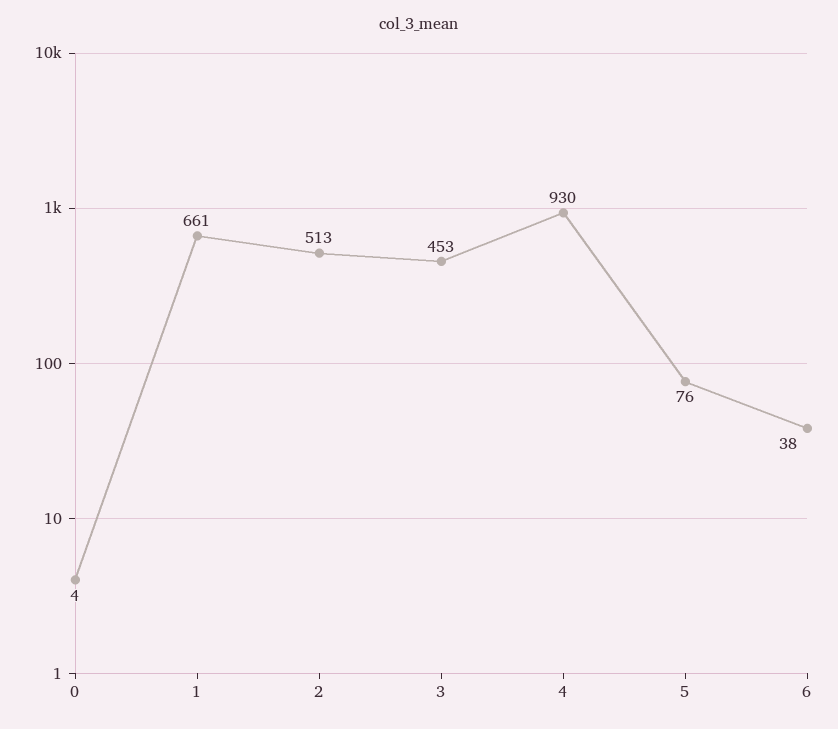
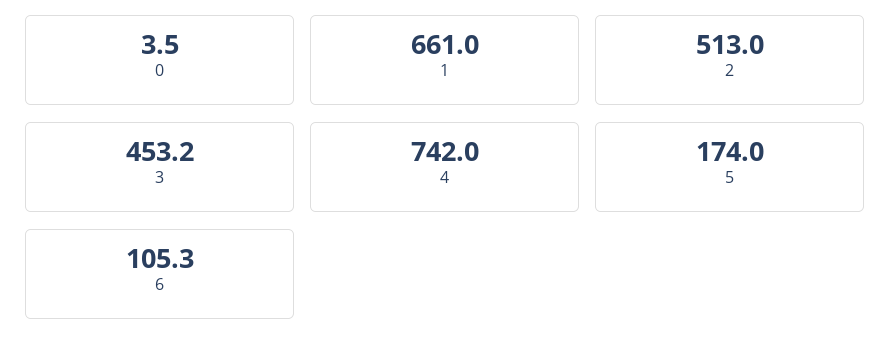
4: 930 -> 742
5: 76 -> 174
6: 38 -> 105.3

